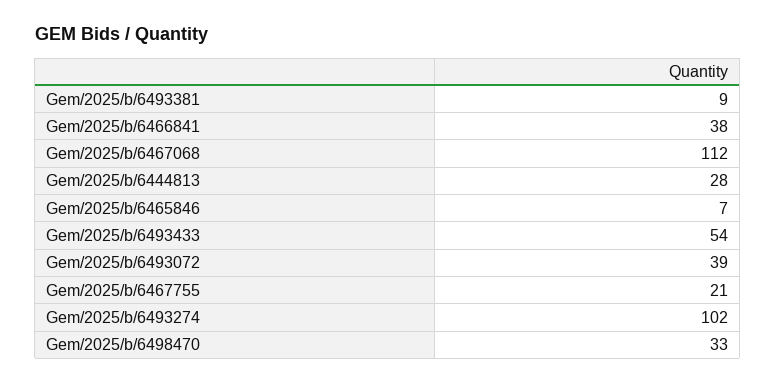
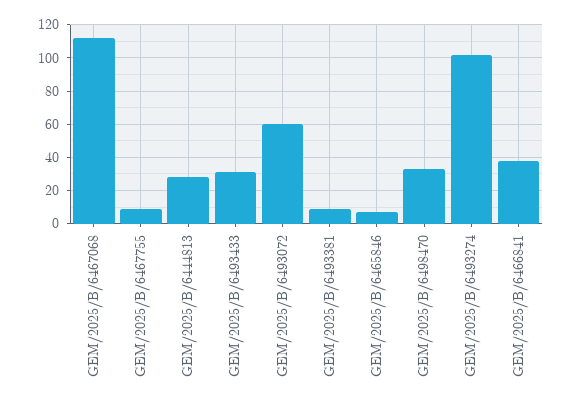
Gem/2025/b/6493433: 54 -> 30
Gem/2025/b/6493072: 39 -> 60
Gem/2025/b/6467755: 21 -> 10

